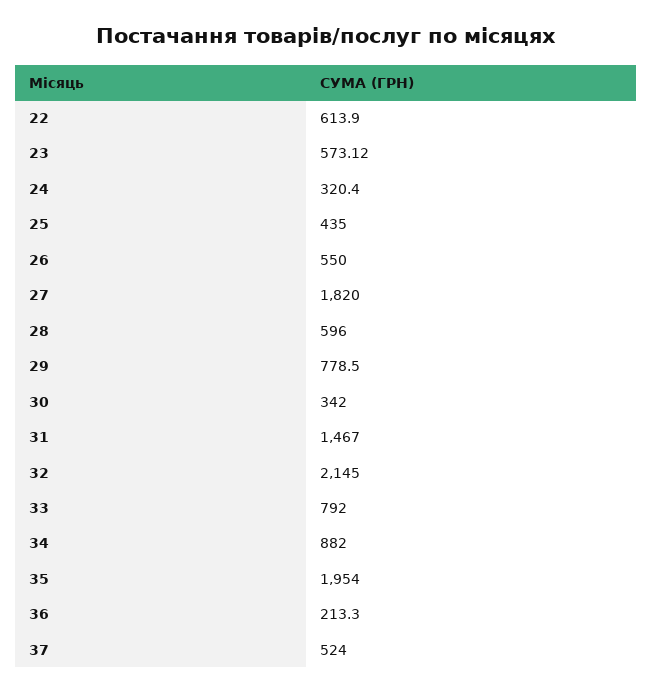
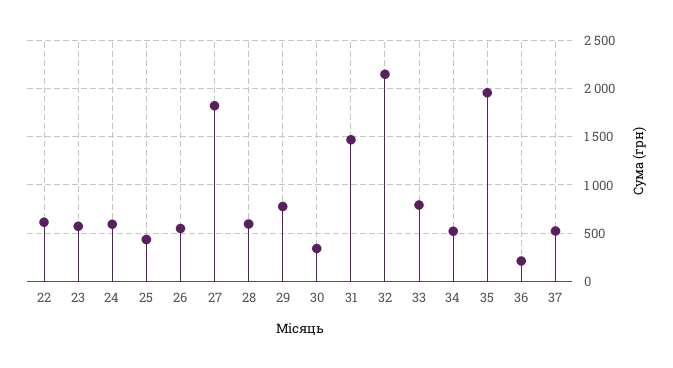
24: 320.4 -> 600
34: 882 -> 500

